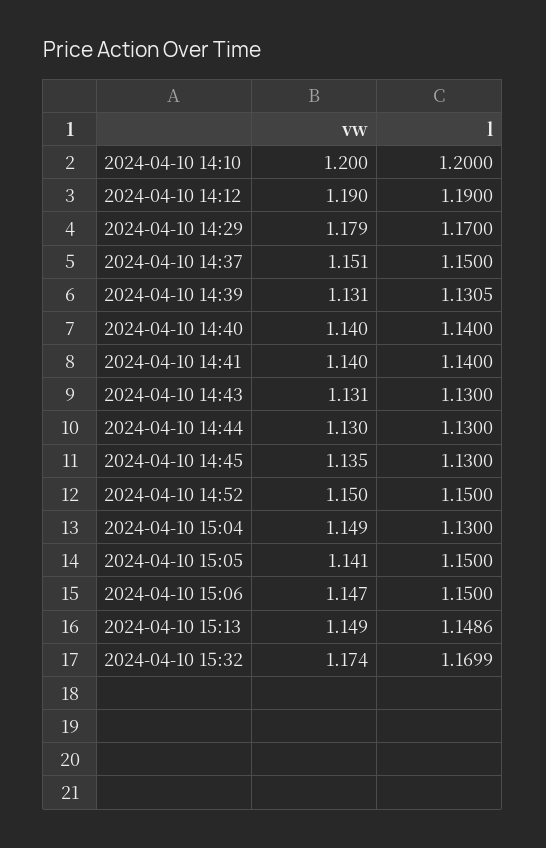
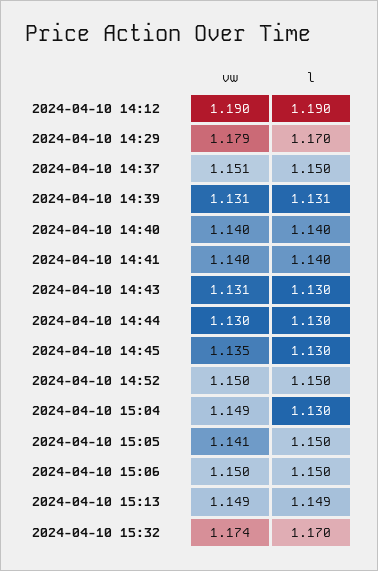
vw, 2024-04-10 14:10: 1.2 -> none
l, 2024-04-10 14:10: 1.2 -> none
vw, 2024-04-10 15:06: 1.147 -> 1.15

